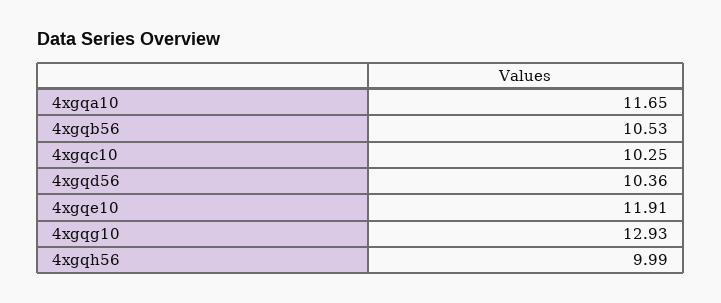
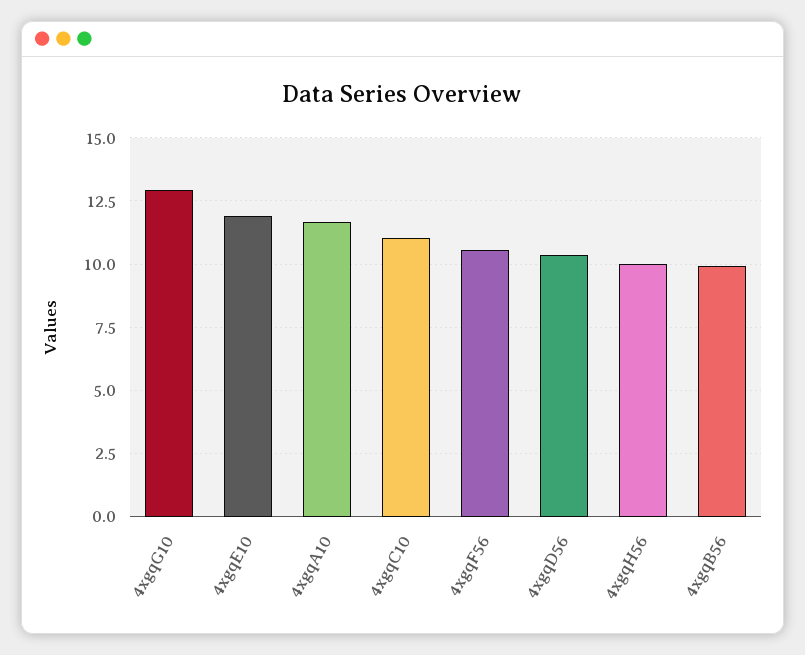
4xgqb56: 10.53 -> 10
4xgqc10: 10.25 -> 11
4xgqF56: none -> 10.5

